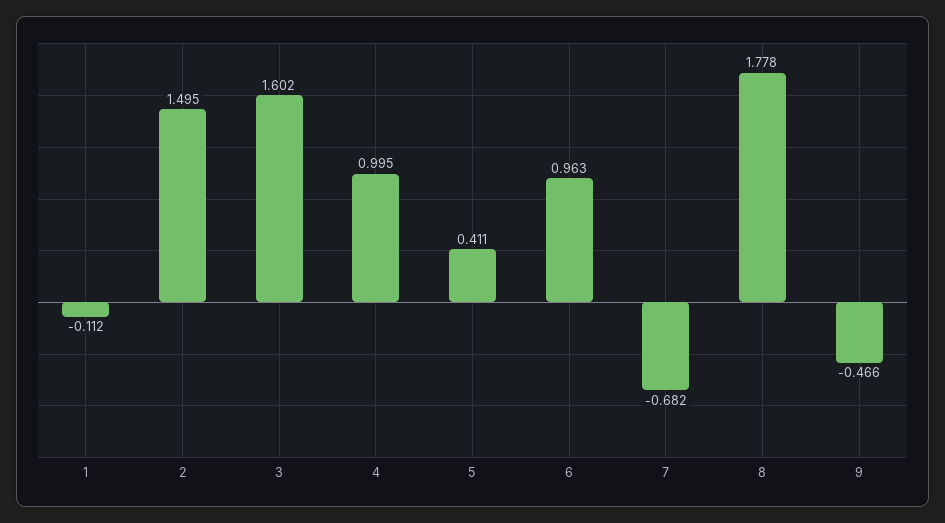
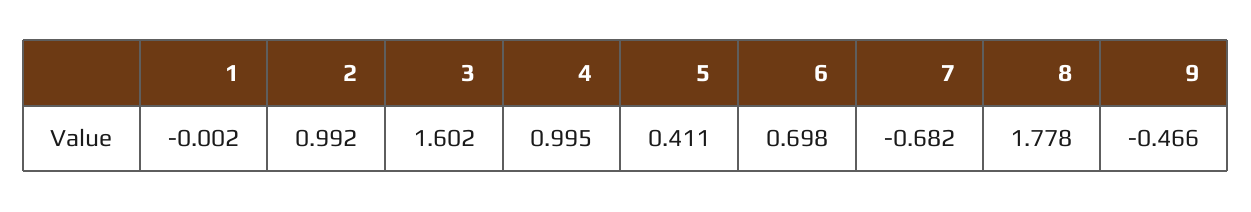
1: -0.112 -> -0.002
2: 1.495 -> 0.992
6: 0.963 -> 0.698

